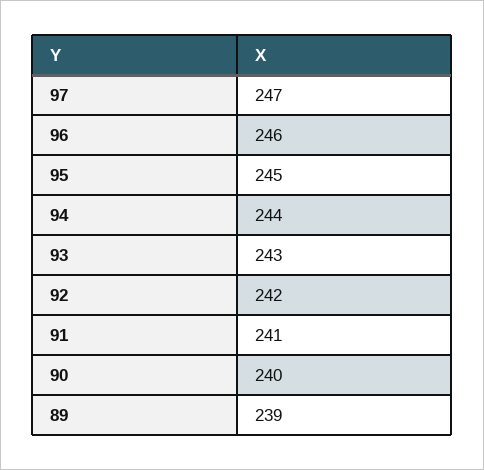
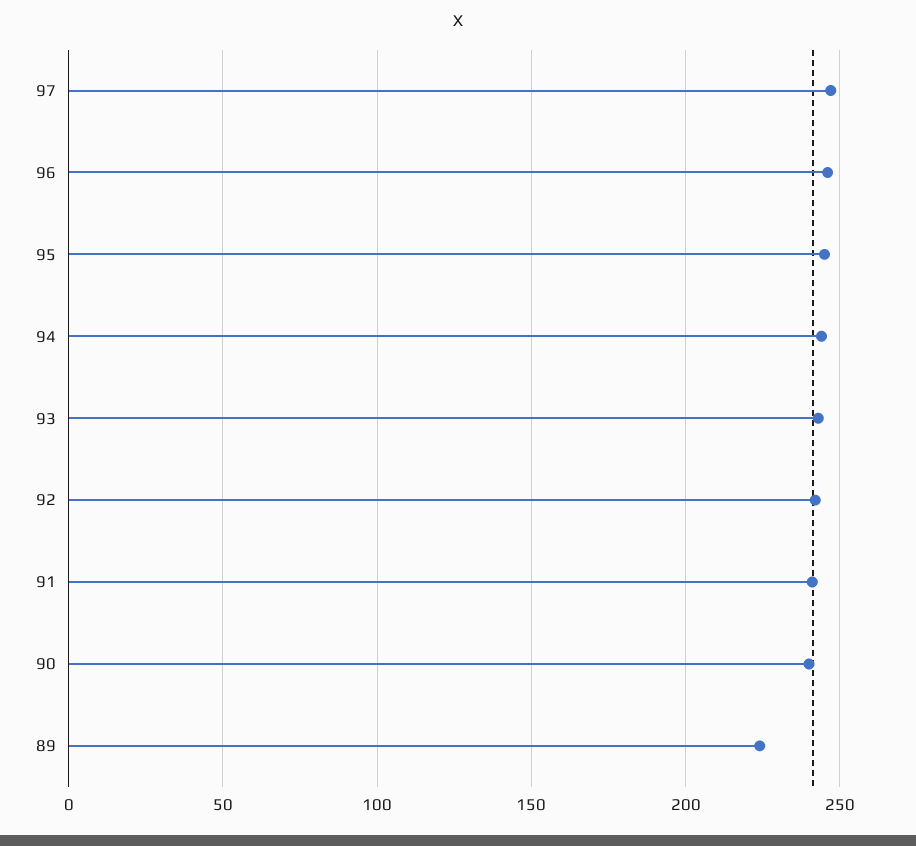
89: 239 -> 225

